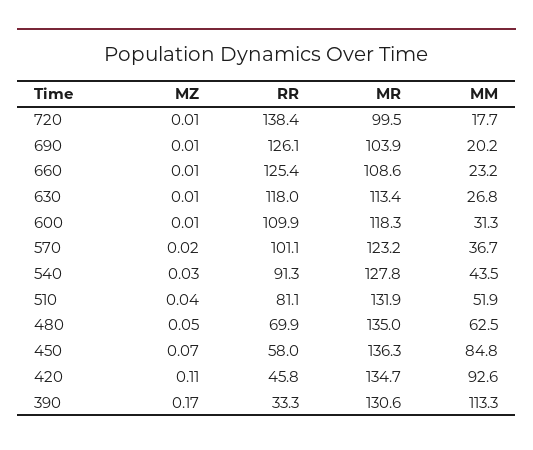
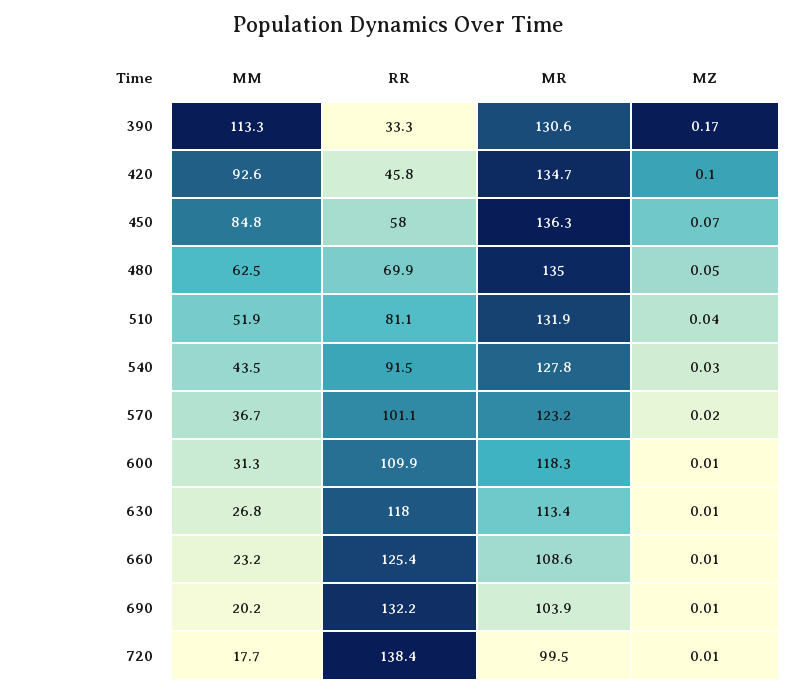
RR, 690: 126.1 -> 132.2
RR, 540: 91.3 -> 91.5
MZ, 420: 0.11 -> 0.1

